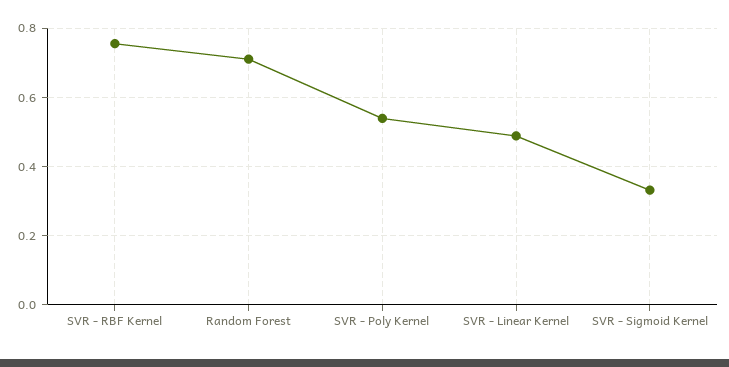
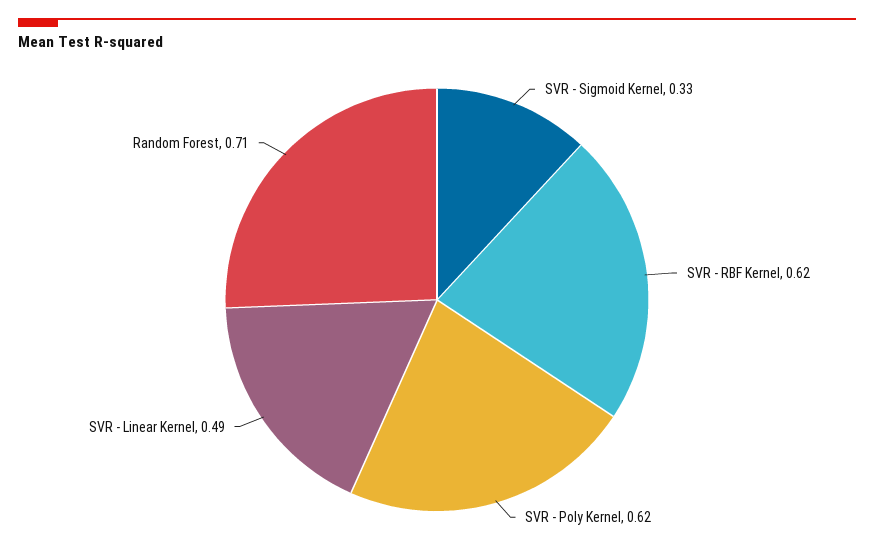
SVR - RBF Kernel: 0.76 -> 0.62
SVR - Poly Kernel: 0.54 -> 0.62

